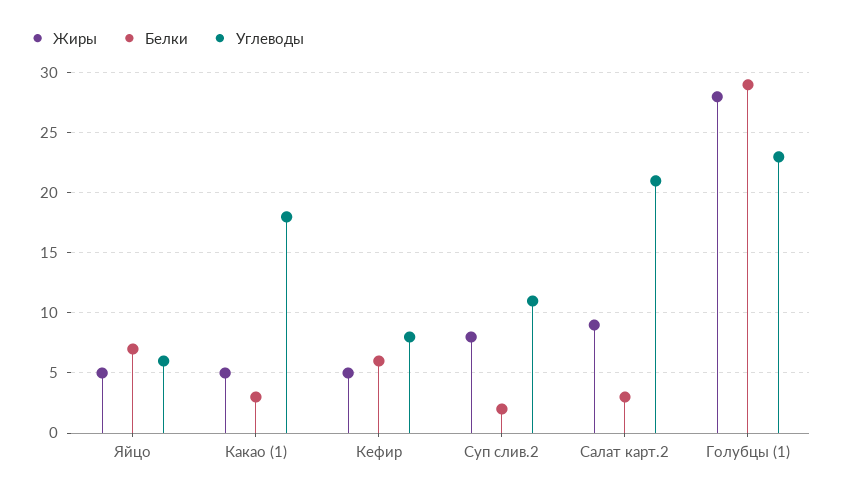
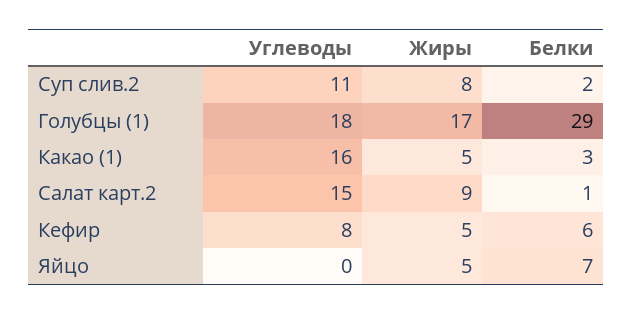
Углеводы, Яйцо: 6 -> 0
Углеводы, Какао (1): 18 -> 16
Белки, Салат карт.2: 3 -> 1
Углеводы, Салат карт.2: 21 -> 15
Жиры, Голубцы (1): 28 -> 17
Углеводы, Голубцы (1): 23 -> 18

